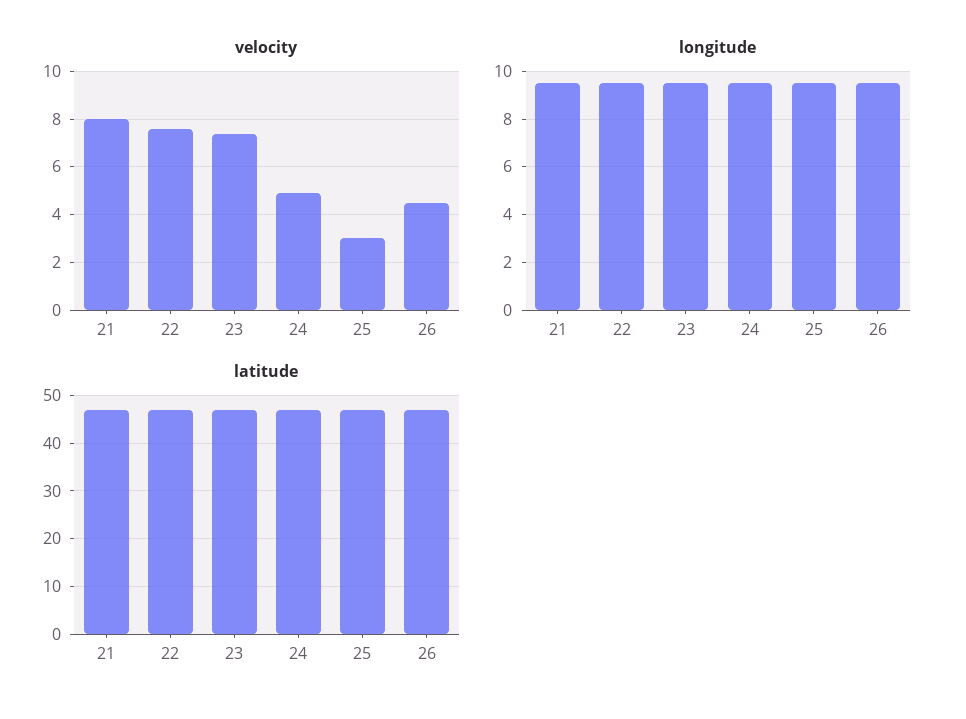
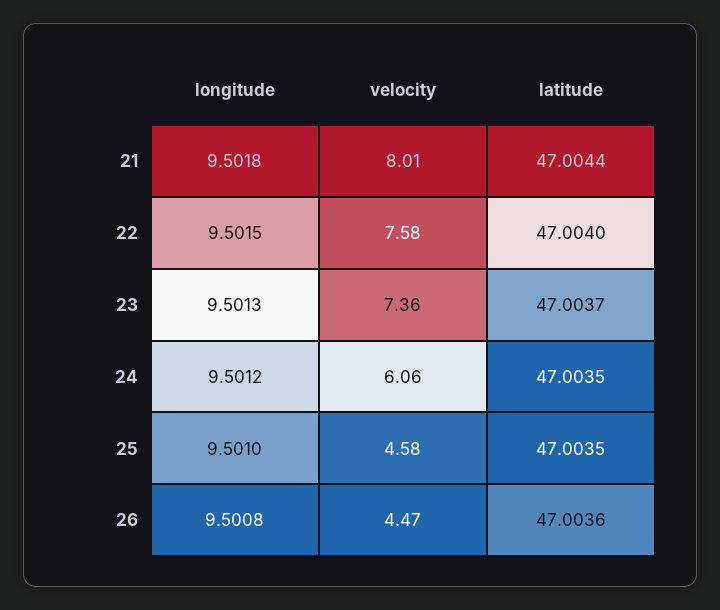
velocity, 24: 5 -> 6.06
velocity, 25: 3 -> 4.58

